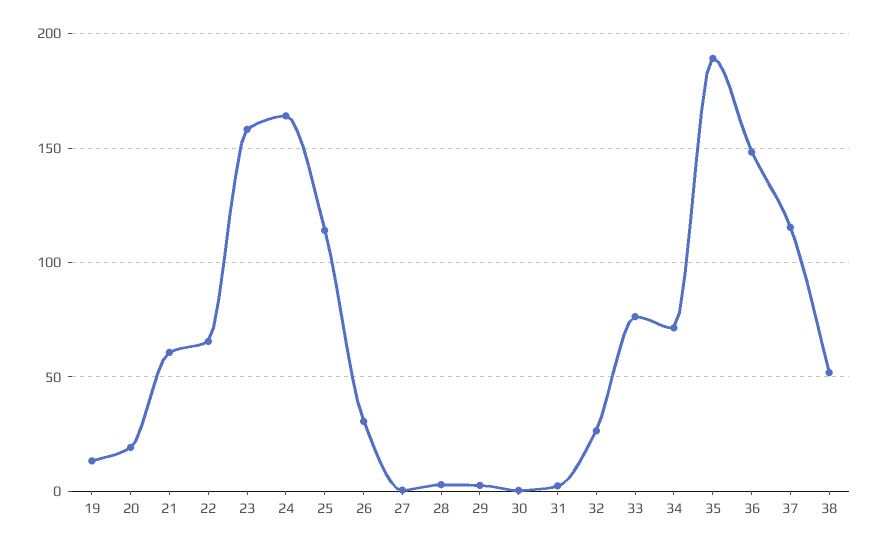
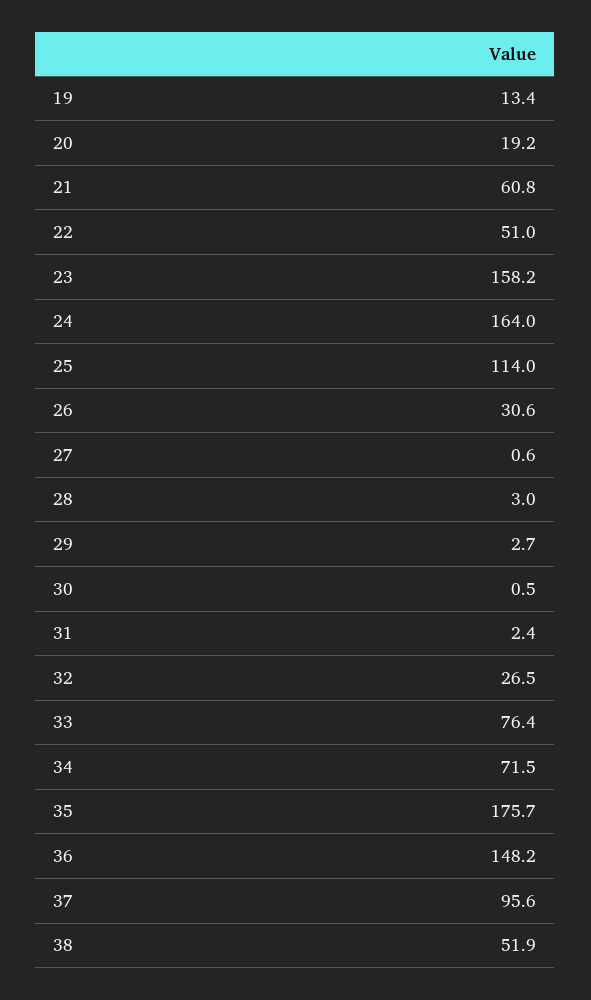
22: 65 -> 51
35: 190 -> 175.7
37: 115 -> 95.6

